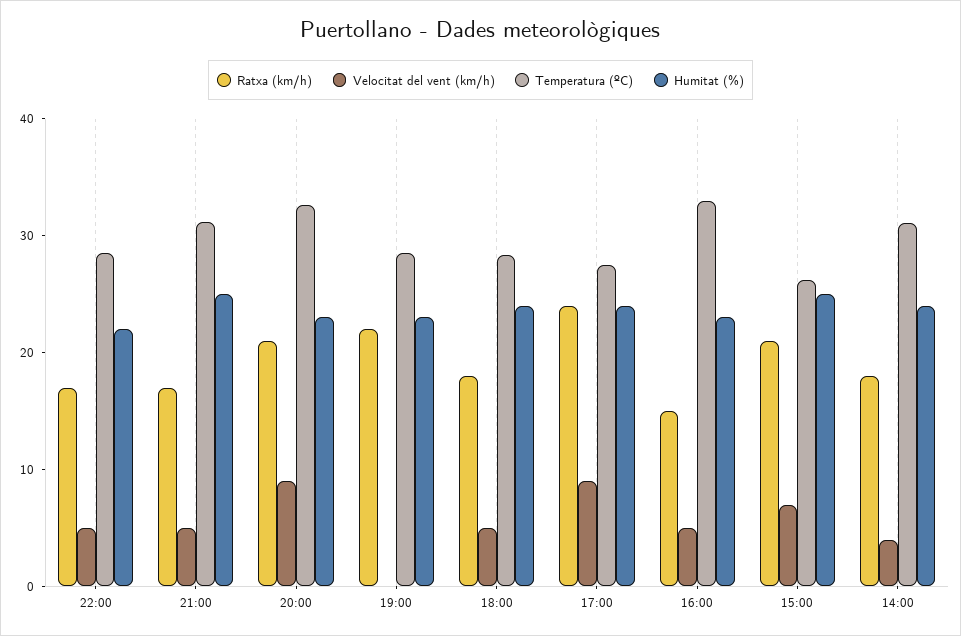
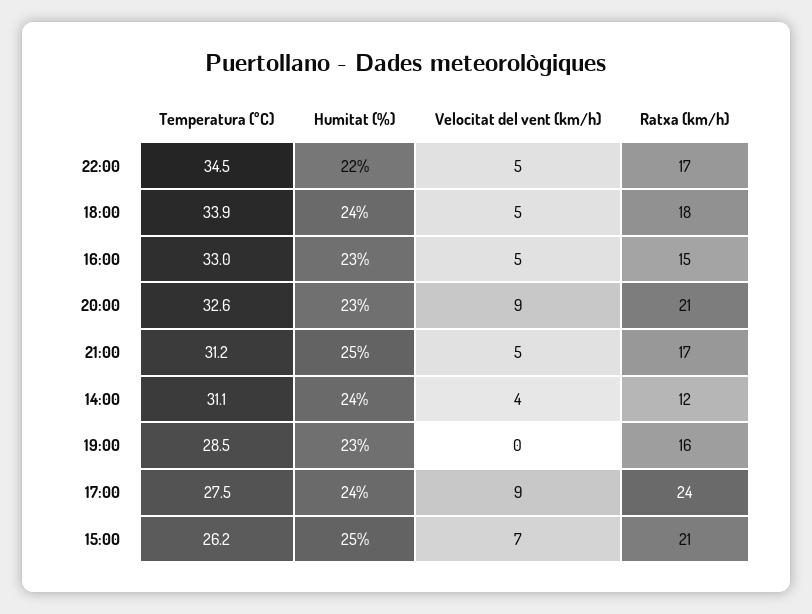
Temperatura (ºC), 22:00: 28 -> 34.5
Ratxa (km/h), 19:00: 22 -> 16
Temperatura (ºC), 18:00: 28 -> 33.9
Ratxa (km/h), 14:00: 18 -> 12

